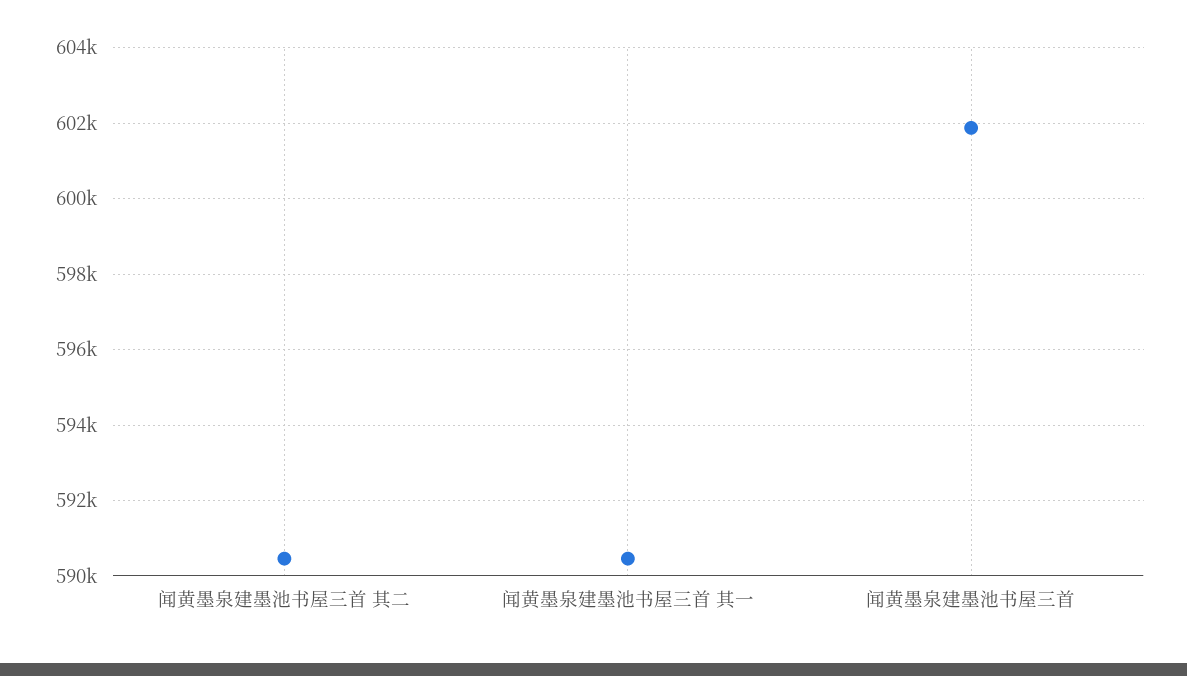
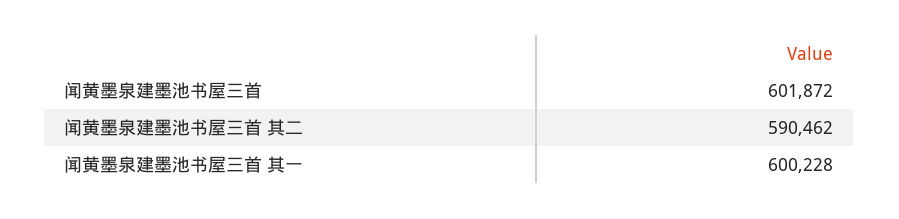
闻黄墨泉建墨池书屋三首 其一: 590400 -> 600228

